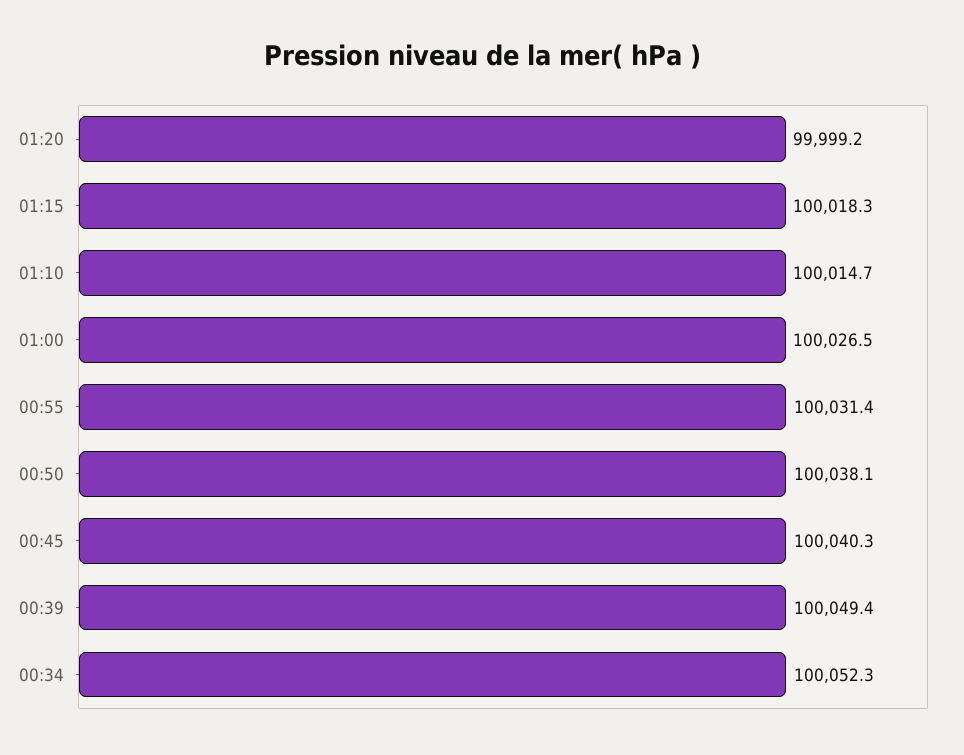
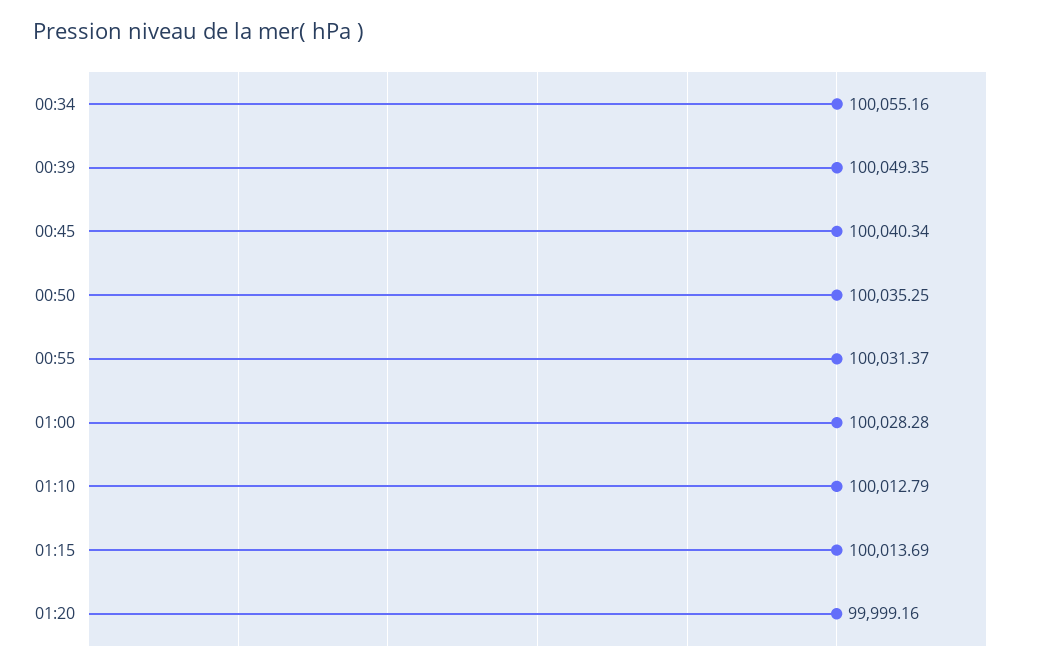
01:15: 100018.3 -> 100013.69
01:10: 100014.7 -> 100012.79
01:00: 100026.5 -> 100028.28
00:50: 100038.1 -> 100035.25
00:34: 100052.3 -> 100055.16

